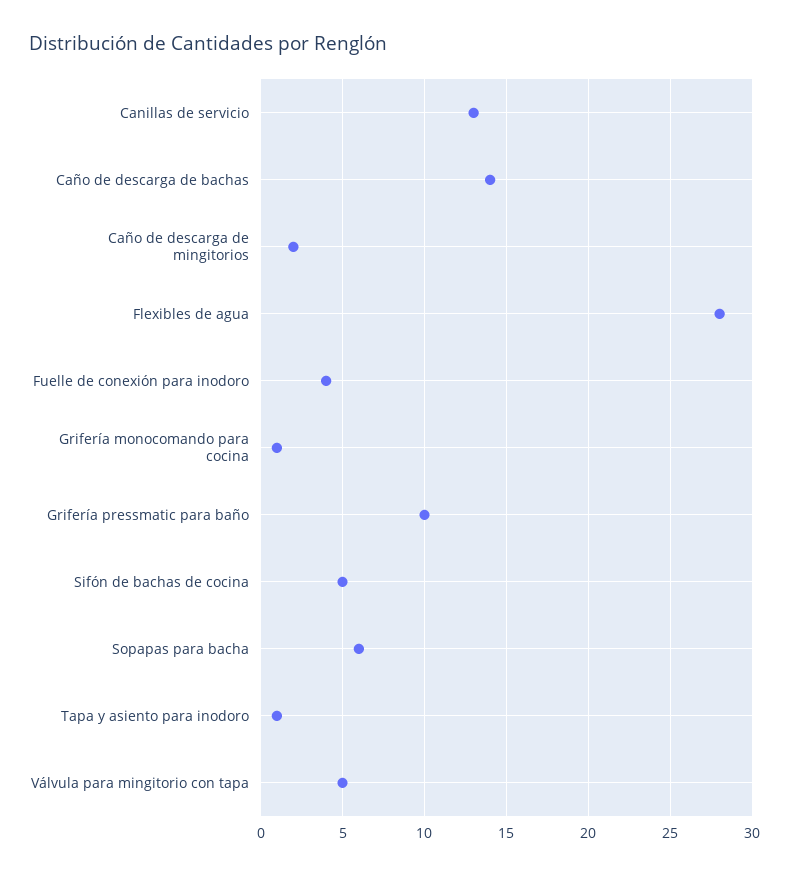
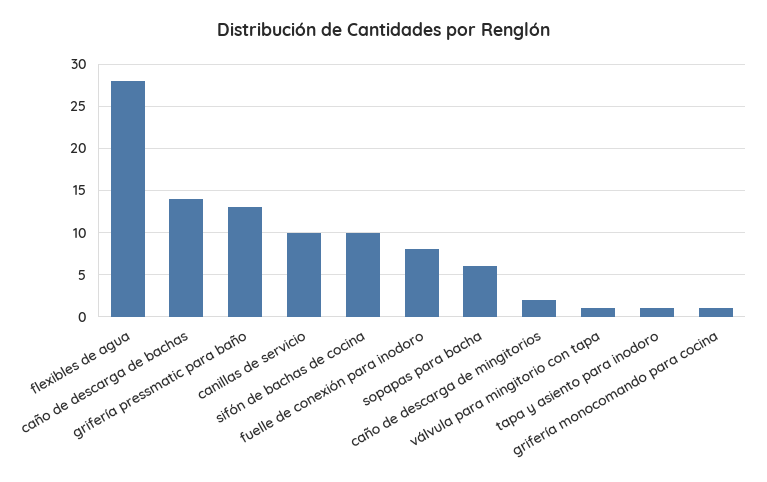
Canillas de servicio: 13 -> 10
Fuelle de conexión para inodoro: 4 -> 8
Grifería pressmatic para baño: 10 -> 13
Sifón de bachas de cocina: 5 -> 10
Válvula para mingitorio con tapa: 5 -> 1

